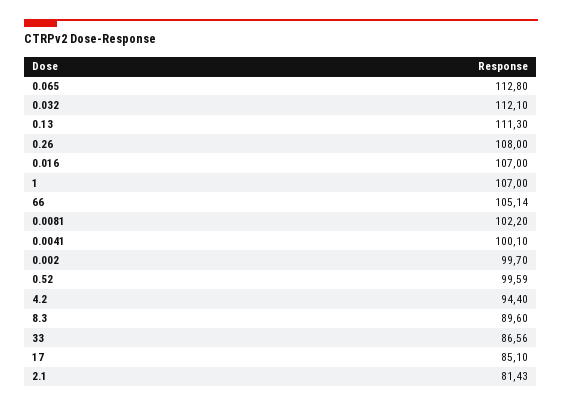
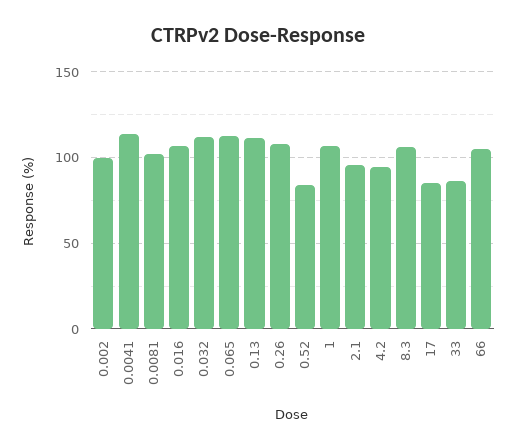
0.0041: 100.1 -> 115
0.52: 99.59 -> 85
8.3: 89.6 -> 105
2.1: 81.43 -> 95

